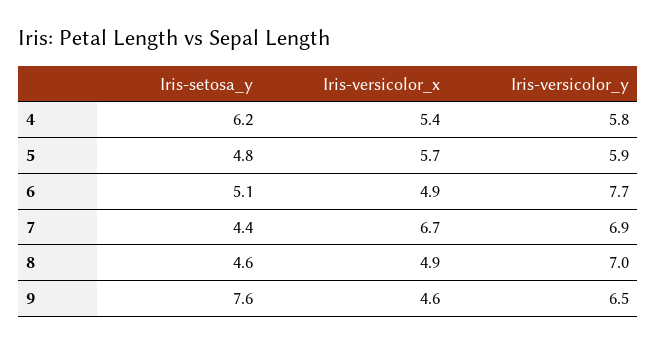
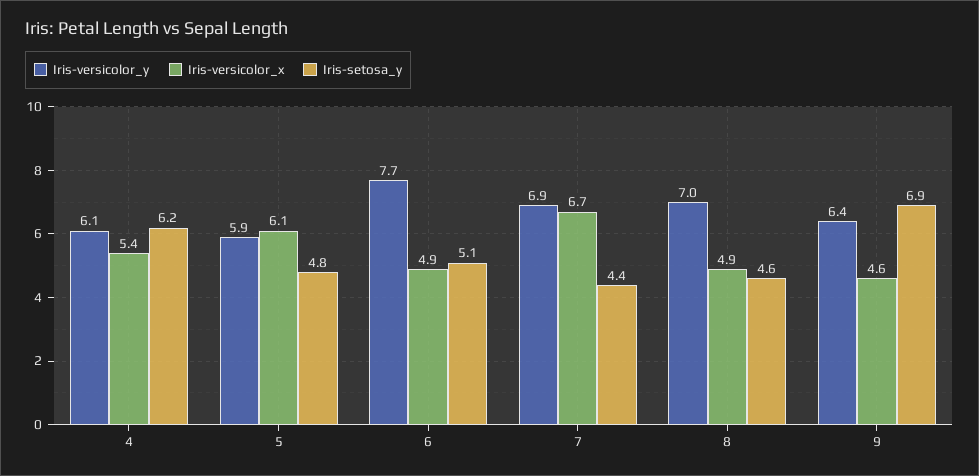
Iris-versicolor_y, 4: 5.8 -> 6.1
Iris-versicolor_x, 5: 5.7 -> 6.1
Iris-setosa_y, 9: 7.6 -> 6.9
Iris-versicolor_y, 9: 6.5 -> 6.4

